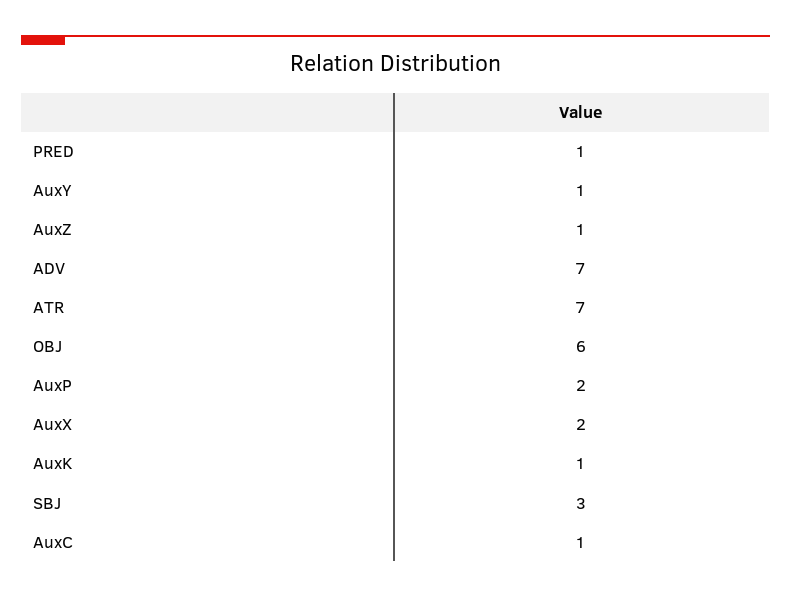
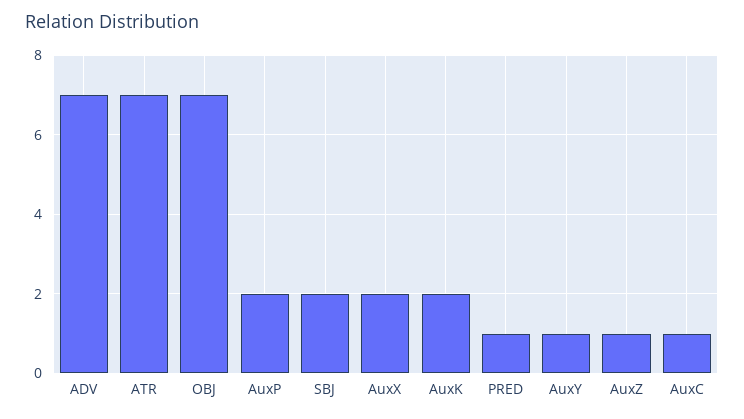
OBJ: 6 -> 7
AuxK: 1 -> 2
SBJ: 3 -> 2

